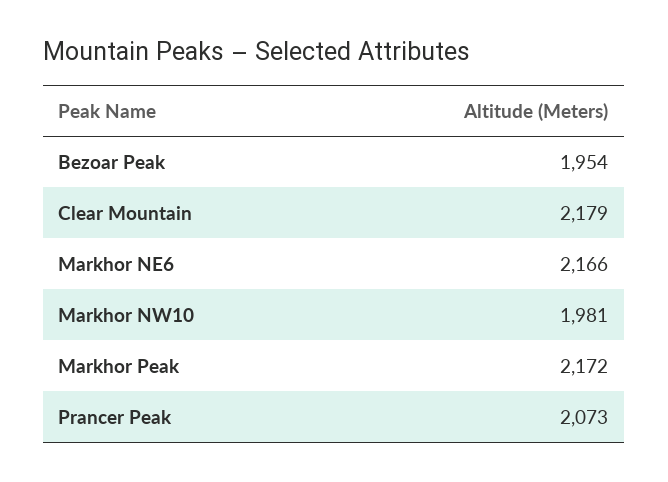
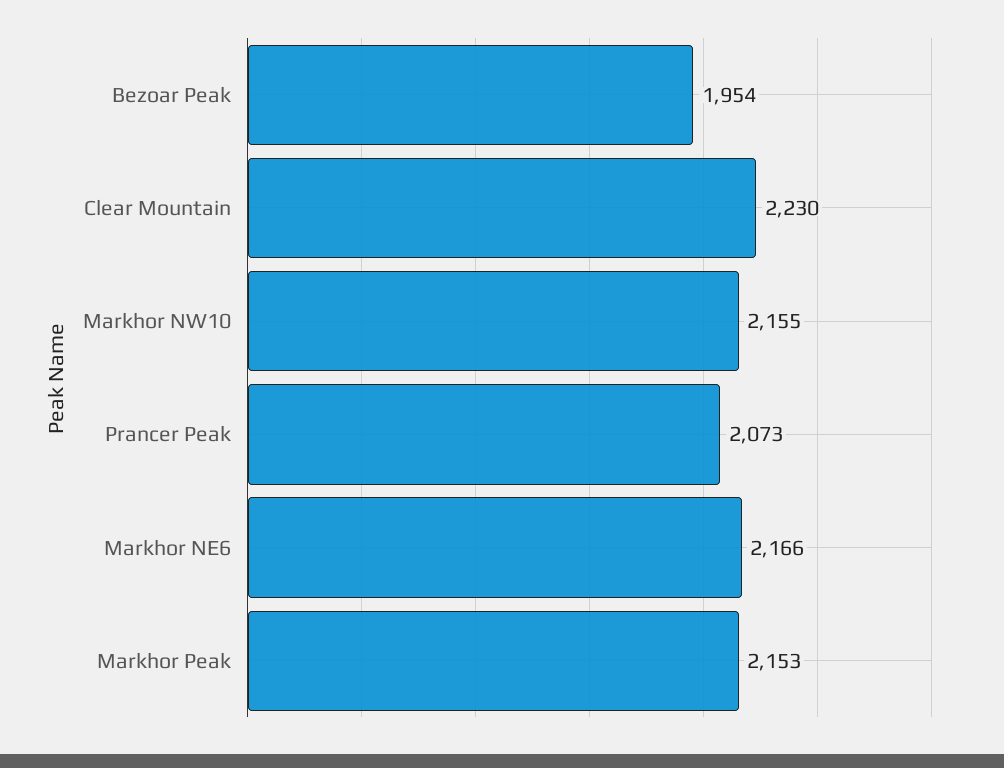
Clear Mountain: 2179 -> 2230
Markhor NW10: 1981 -> 2155
Markhor Peak: 2172 -> 2153

